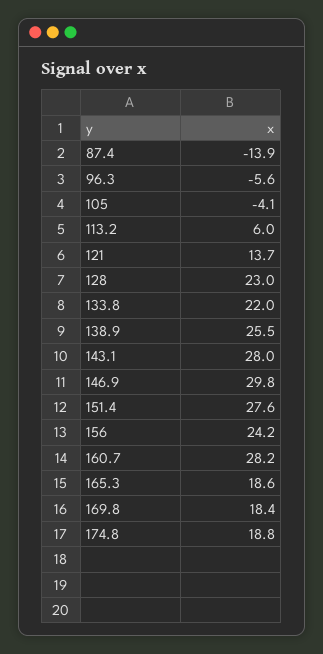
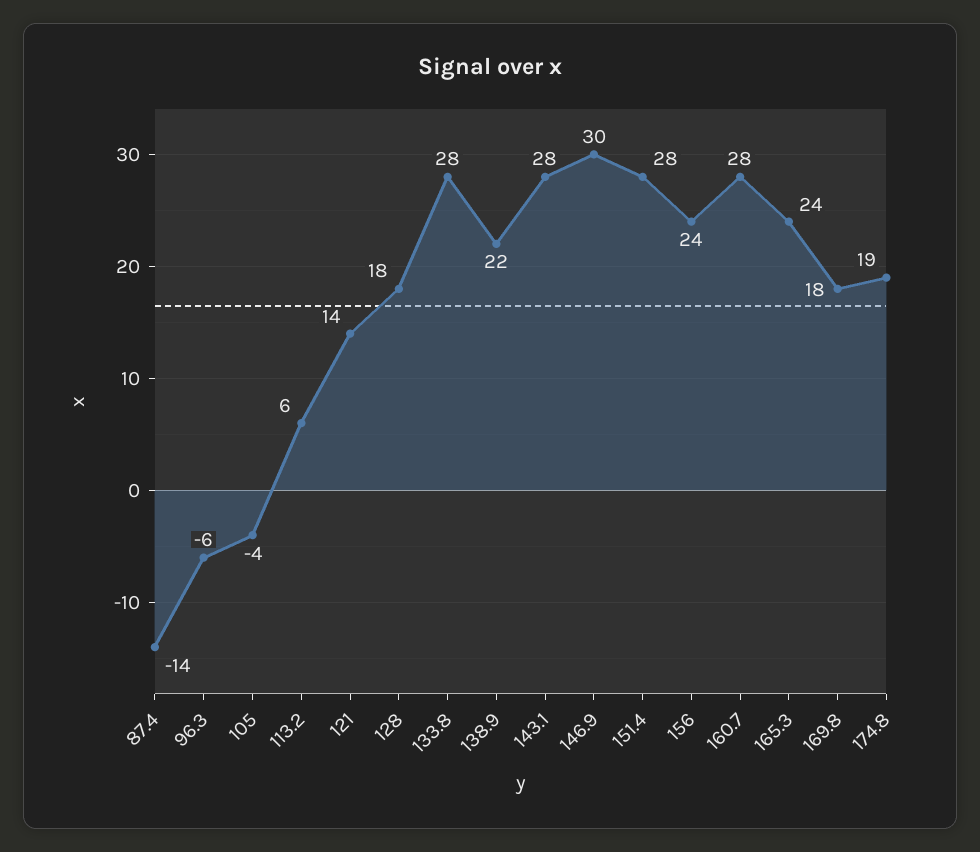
128: 23 -> 18
133.8: 22 -> 28
138.9: 25.5 -> 22
165.3: 18.6 -> 24

